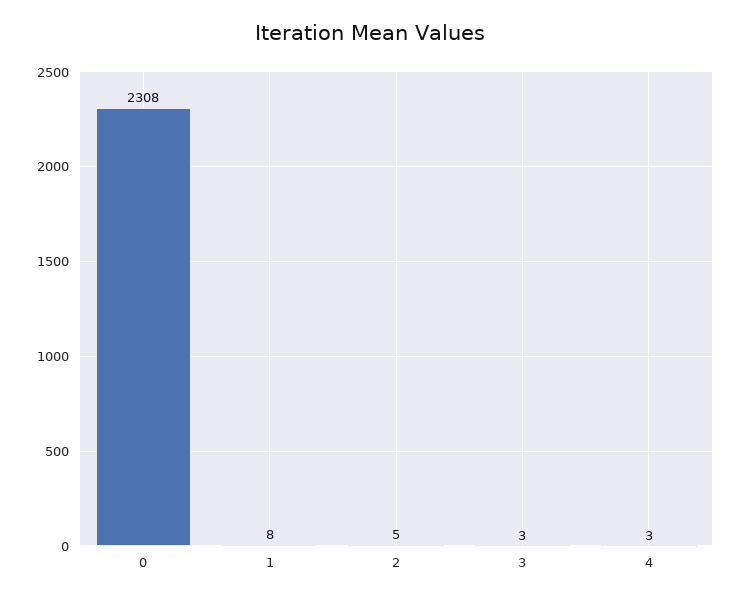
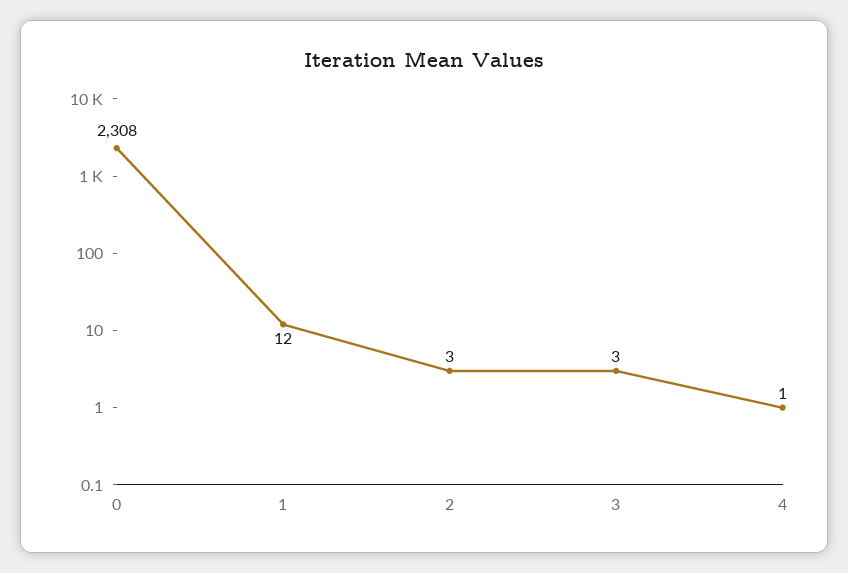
1: 8 -> 12
2: 5 -> 3
4: 3 -> 1

